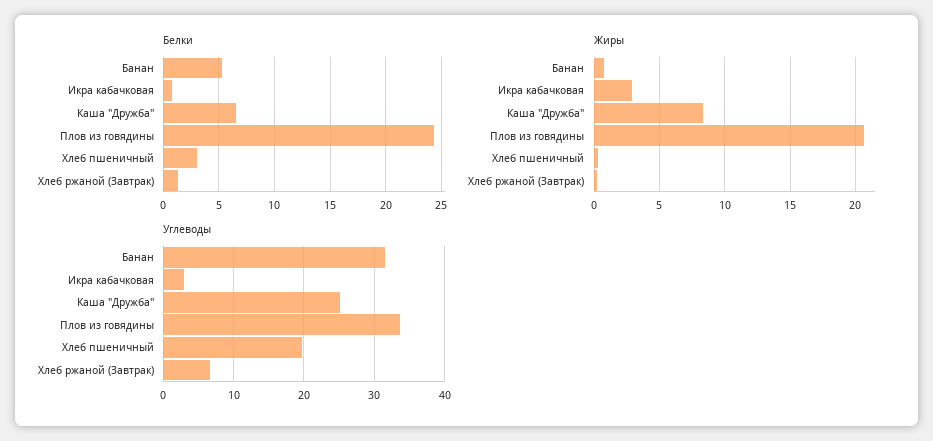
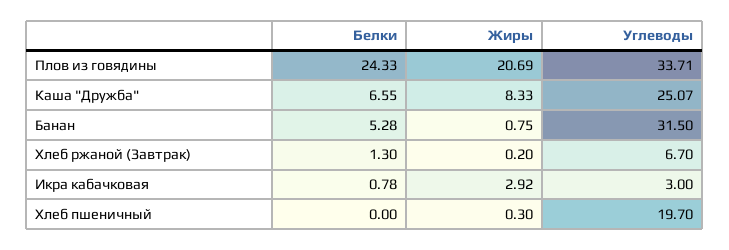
Белки, Хлеб пшеничный: 3 -> 0

